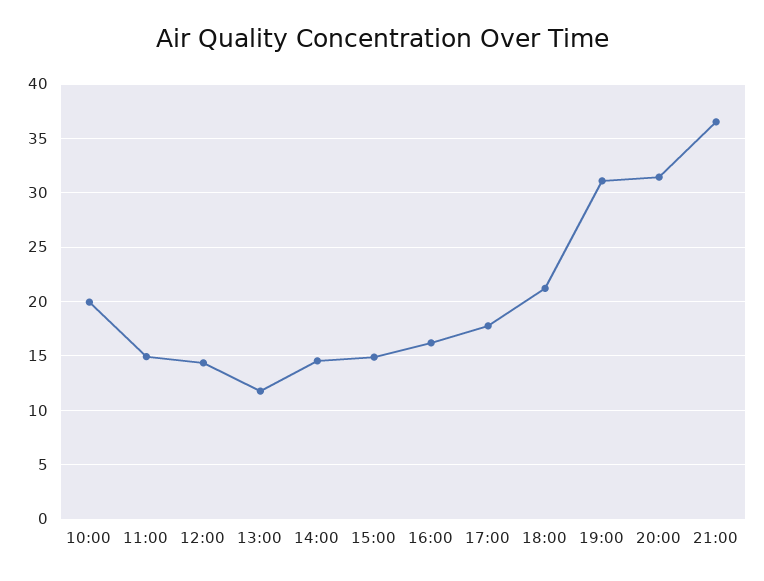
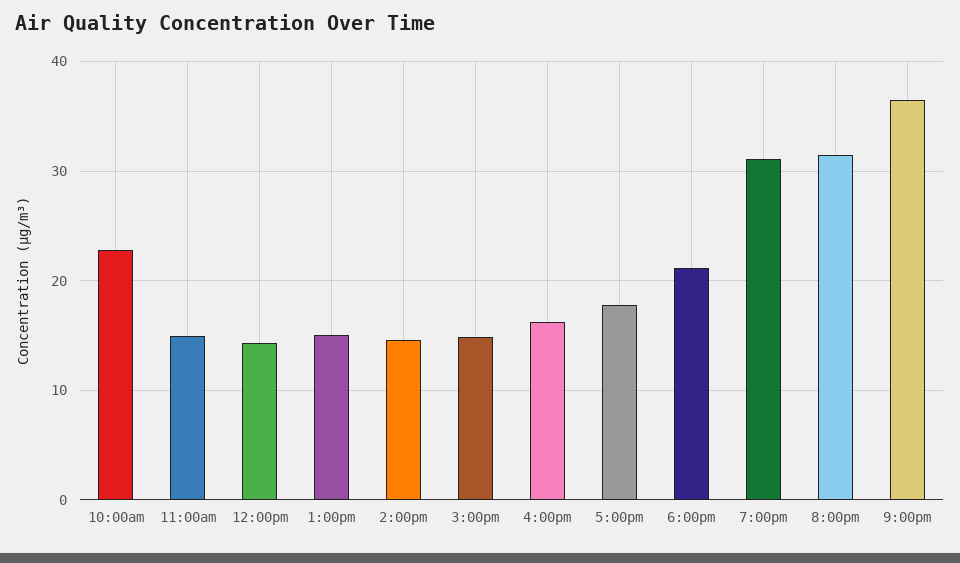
10:00: 20 -> 23
13:00: 12 -> 15

